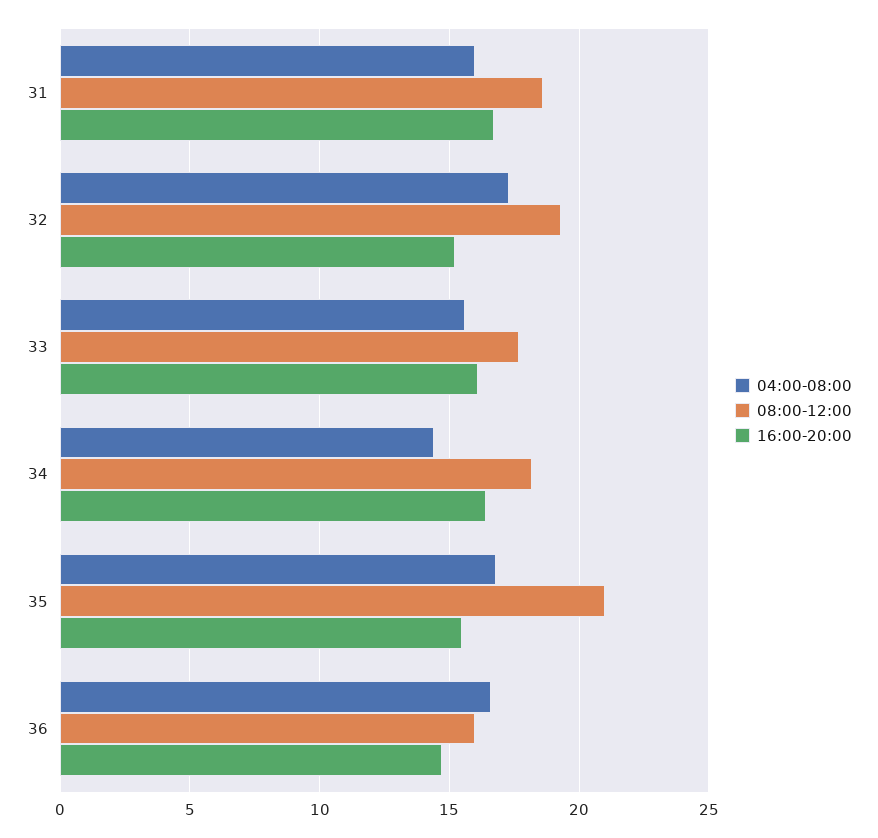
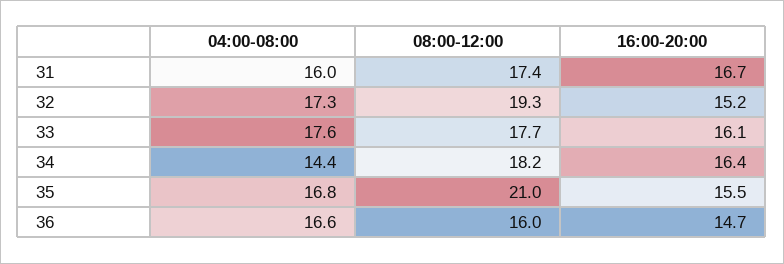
08:00-12:00, 31: 18.5 -> 17.4
04:00-08:00, 33: 15.5 -> 17.6

